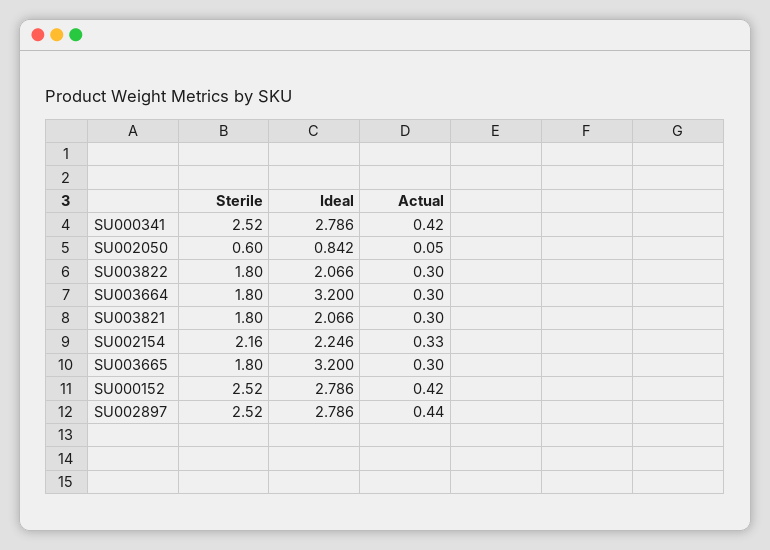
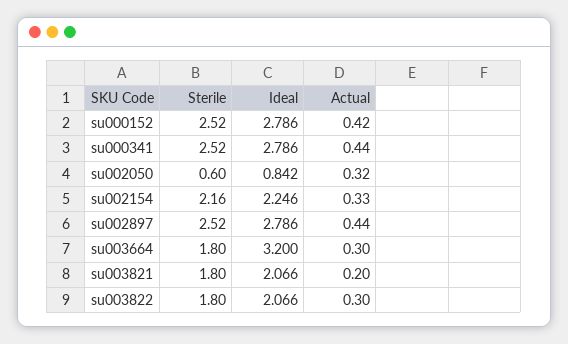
Actual, SU000341: 0.42 -> 0.44
Actual, SU002050: 0.05 -> 0.32
Actual, SU003821: 0.3 -> 0.2
Sterile, SU003665: 1.8 -> none
Ideal, SU003665: 3.2 -> none
Actual, SU003665: 0.3 -> none

